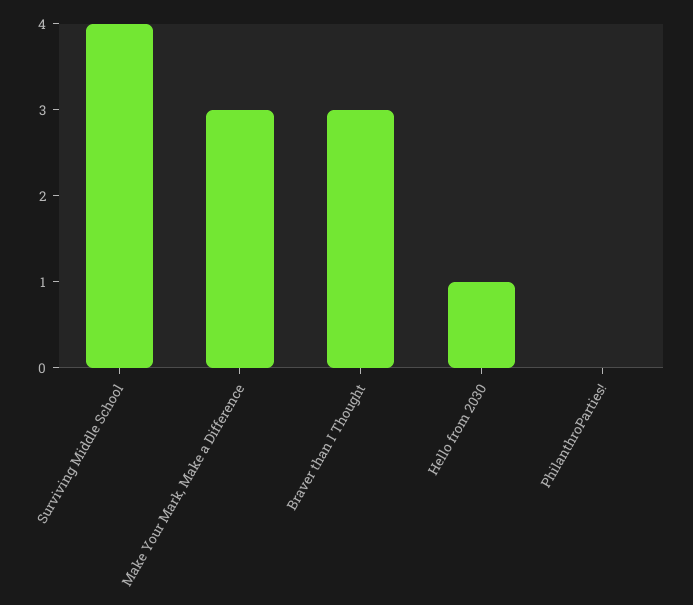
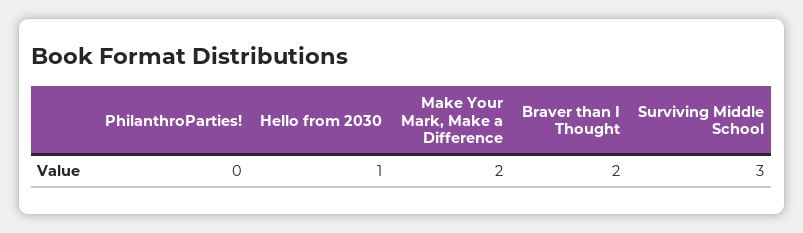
Surviving Middle School: 4 -> 3
Make Your Mark, Make a Difference: 3 -> 2
Braver than I Thought: 3 -> 2

